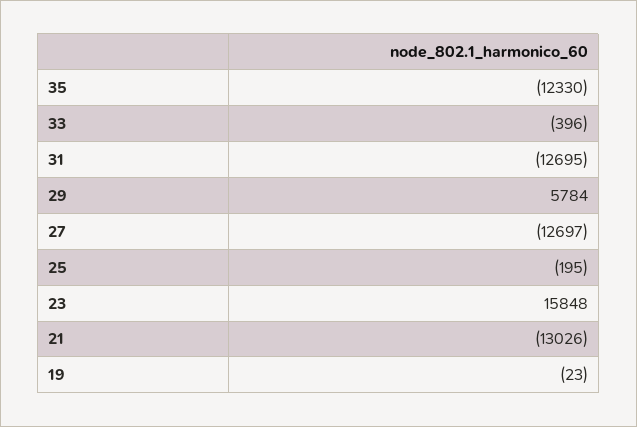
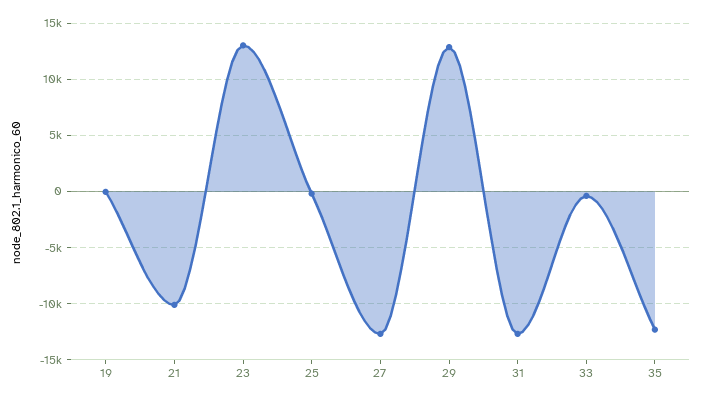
29: 5784 -> 13000
23: 15848 -> 13000
21: -13026 -> -10000

